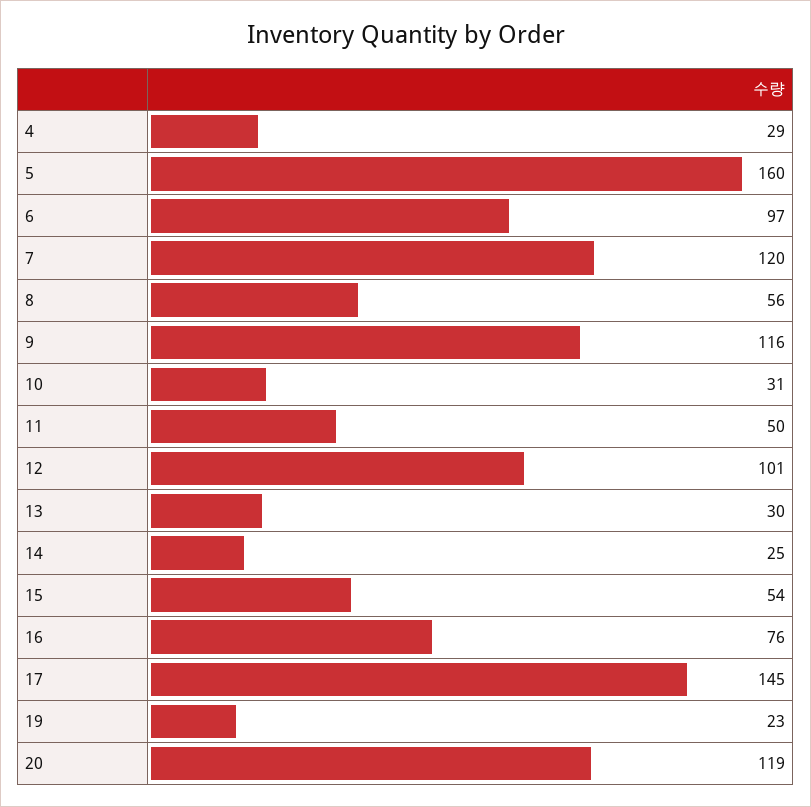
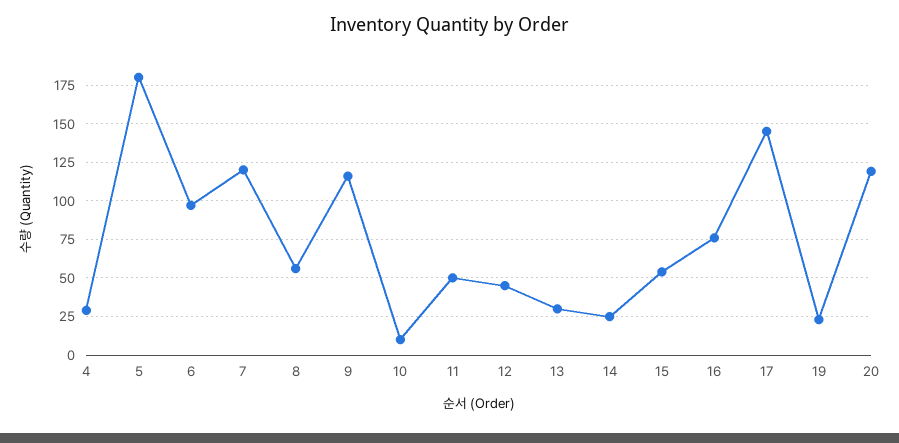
5: 160 -> 180
10: 31 -> 10
12: 101 -> 45

